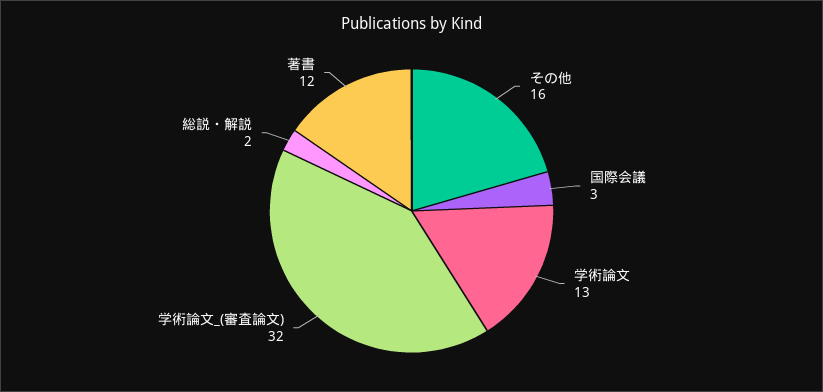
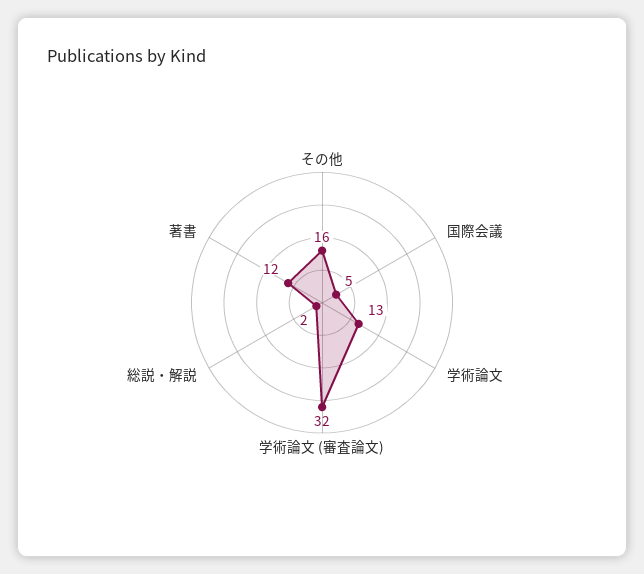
国際会議: 3 -> 5

